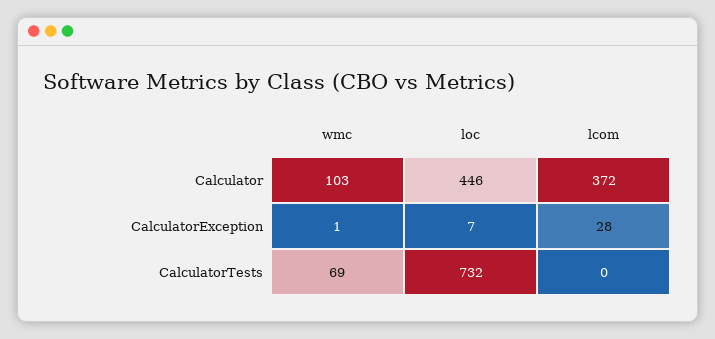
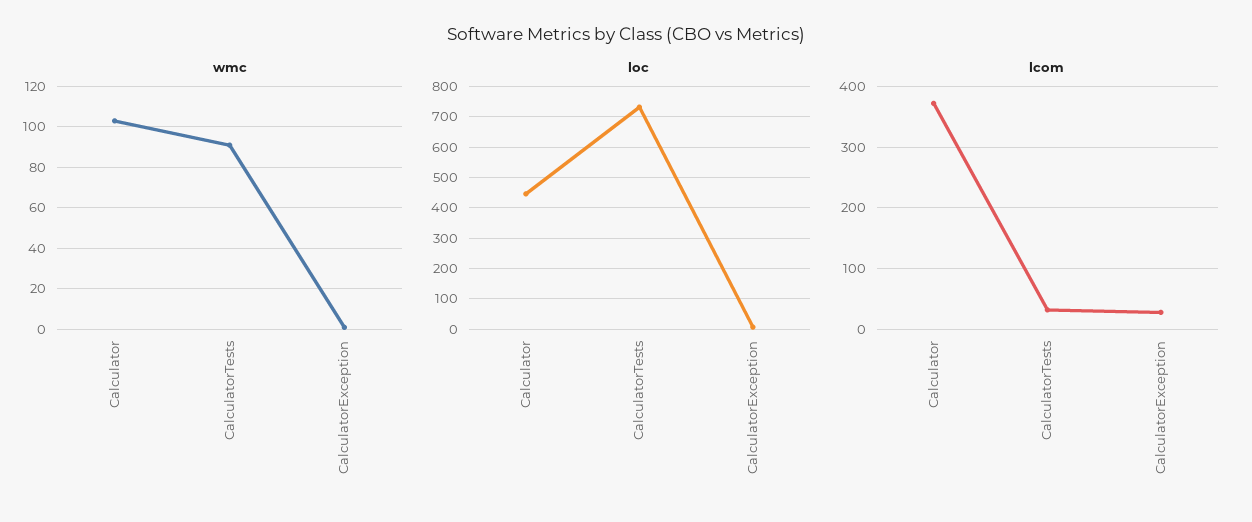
wmc, CalculatorTests: 69 -> 90
lcom, CalculatorTests: 0 -> 30

